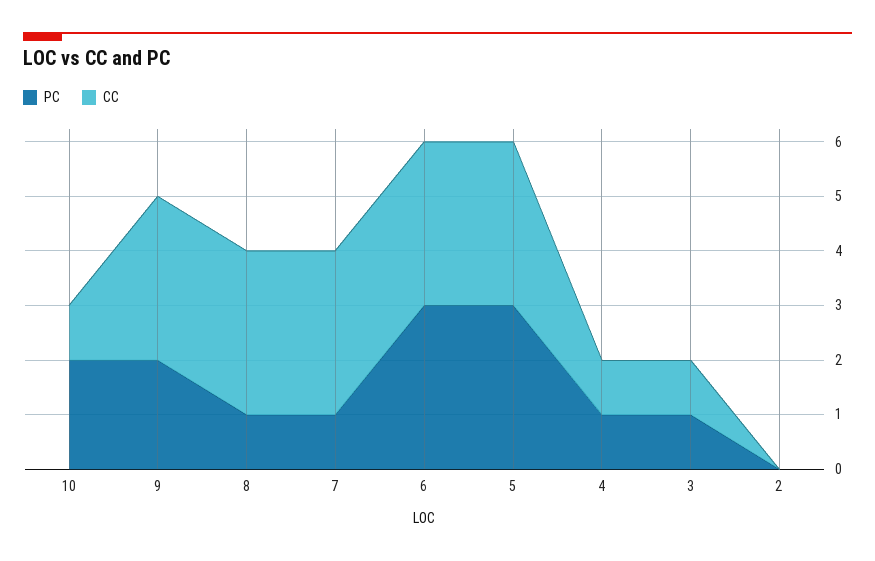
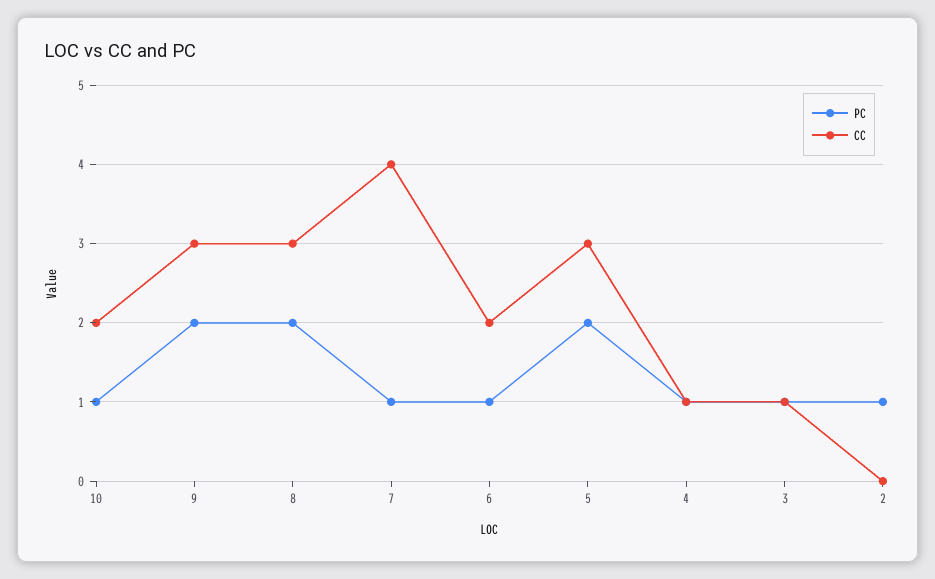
PC, 10: 2 -> 1
CC, 10: 1 -> 2
PC, 8: 1 -> 2
CC, 7: 3 -> 4
PC, 6: 3 -> 1
CC, 6: 3 -> 2
PC, 5: 3 -> 2
PC, 2: 0 -> 1

